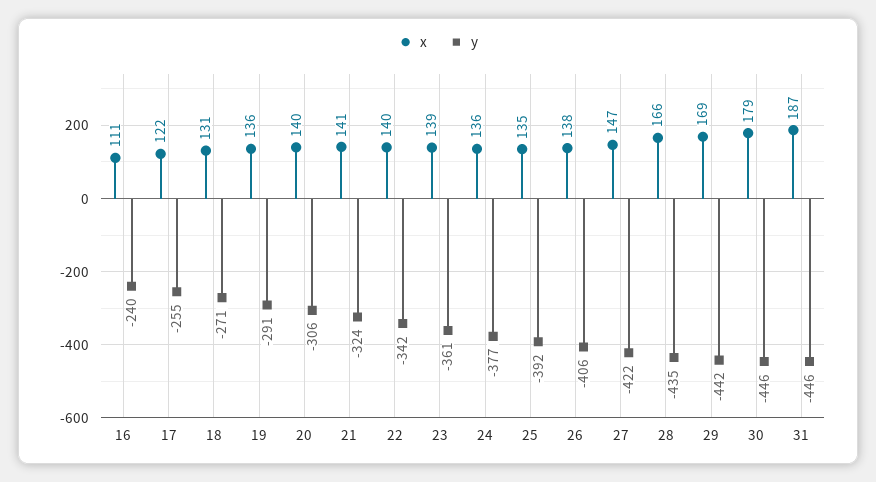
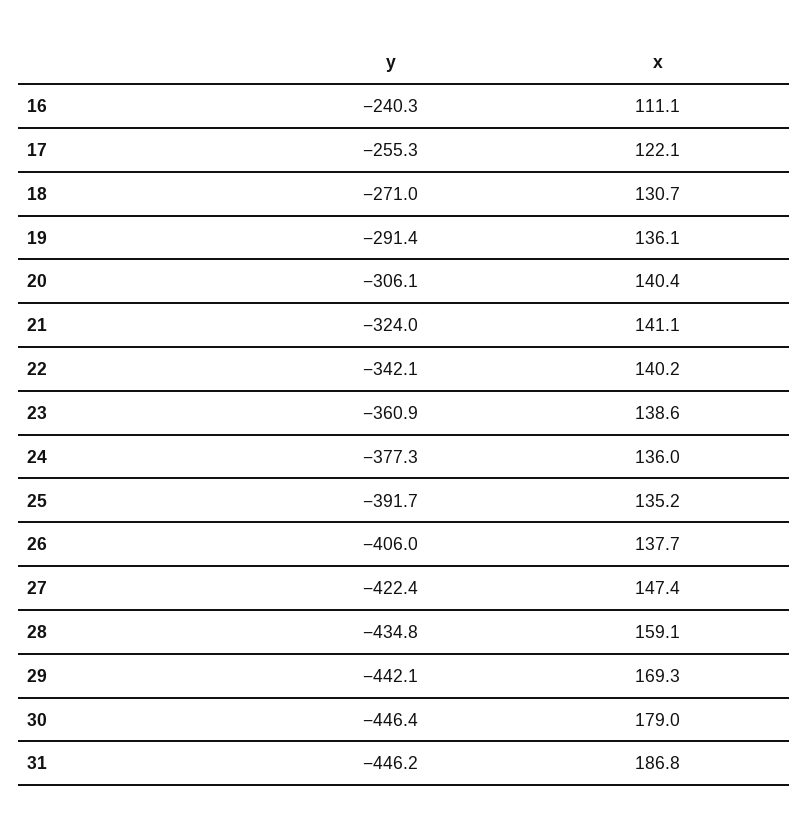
x, 28: 166 -> 159.1

